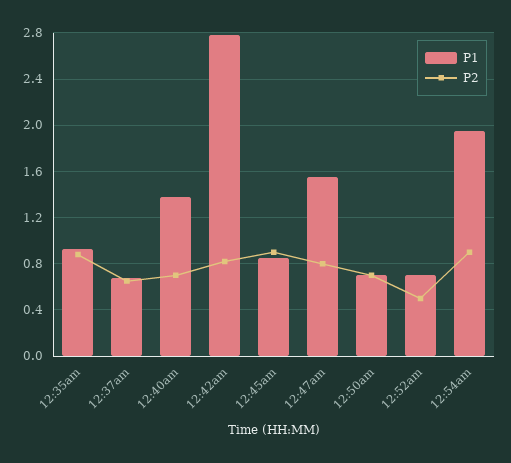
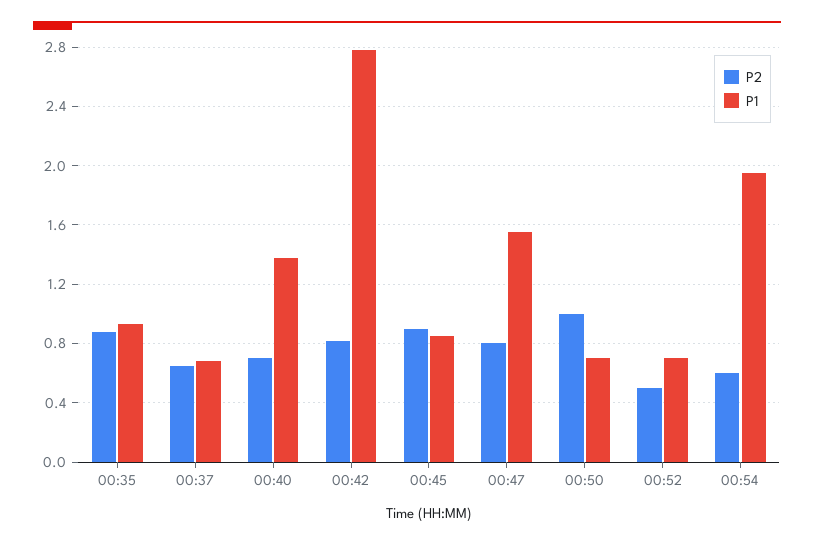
P2, 12:50am: 0.7 -> 1
P2, 12:54am: 0.9 -> 0.6

